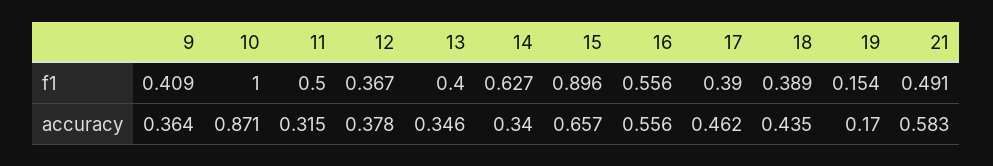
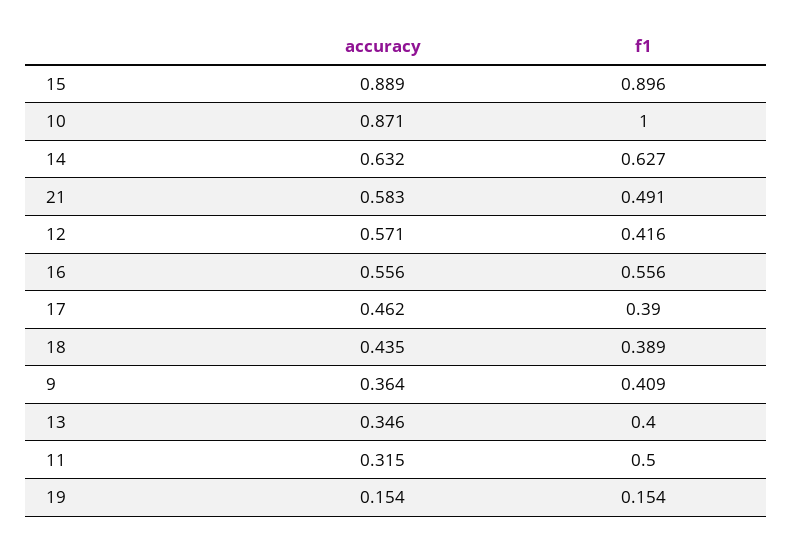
12, f1: 0.367 -> 0.416
12, accuracy: 0.378 -> 0.571
14, accuracy: 0.34 -> 0.632
15, accuracy: 0.657 -> 0.889
19, accuracy: 0.17 -> 0.154

